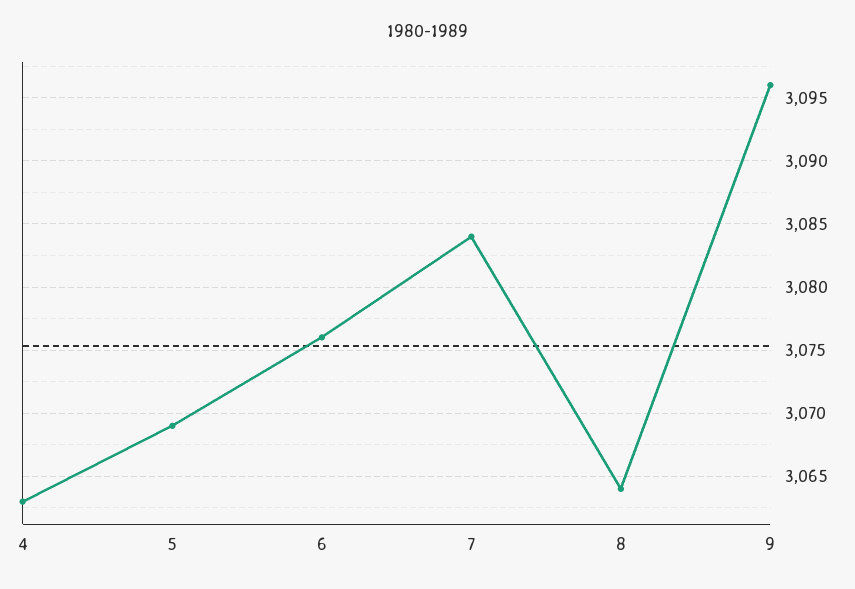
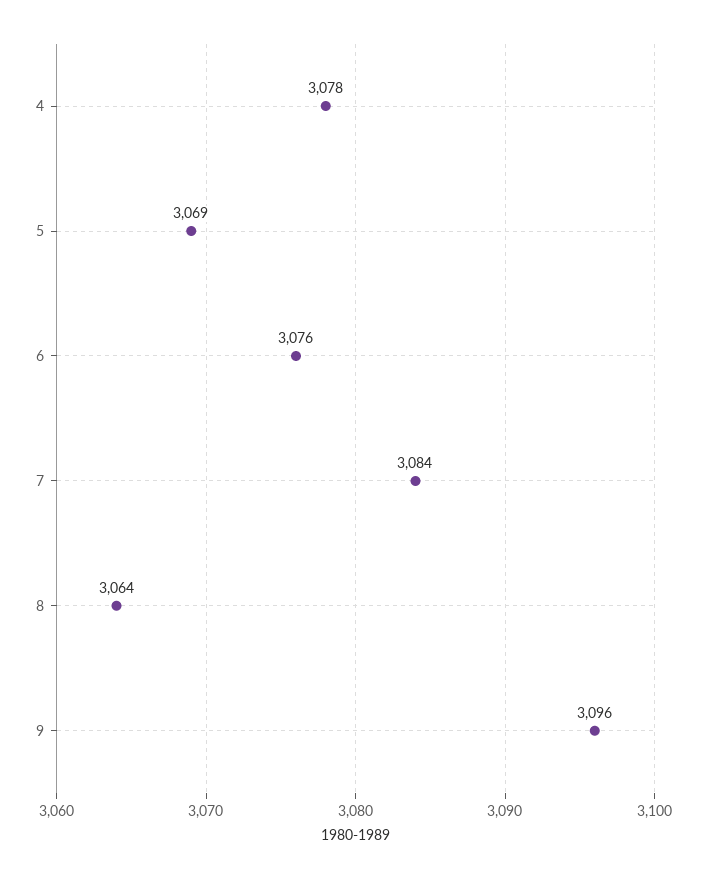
4: 3063 -> 3078

